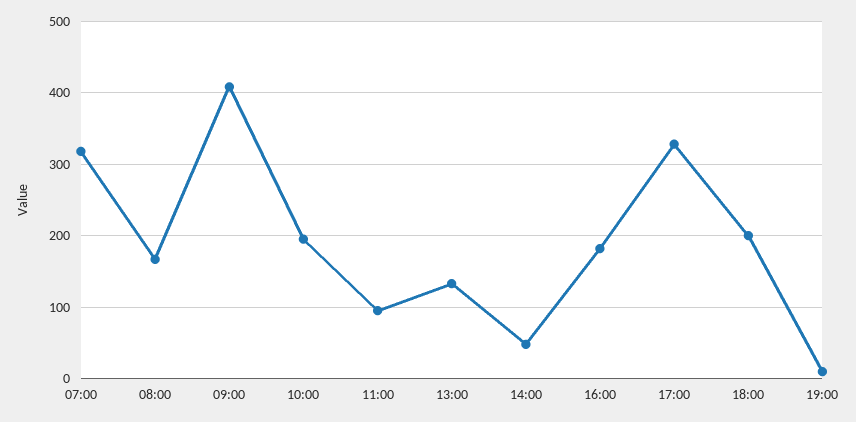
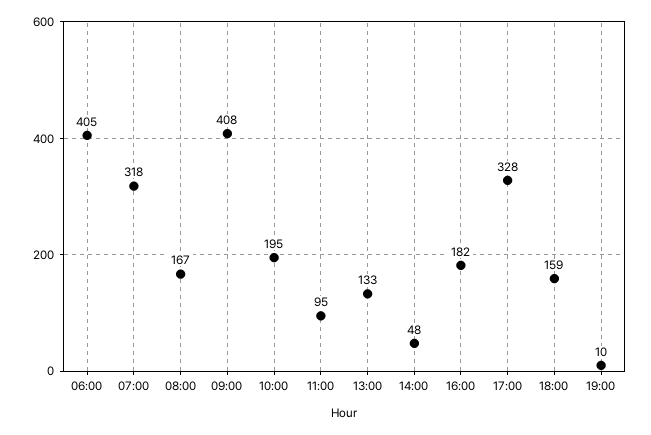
18:00: 200 -> 159
06:00: none -> 405

